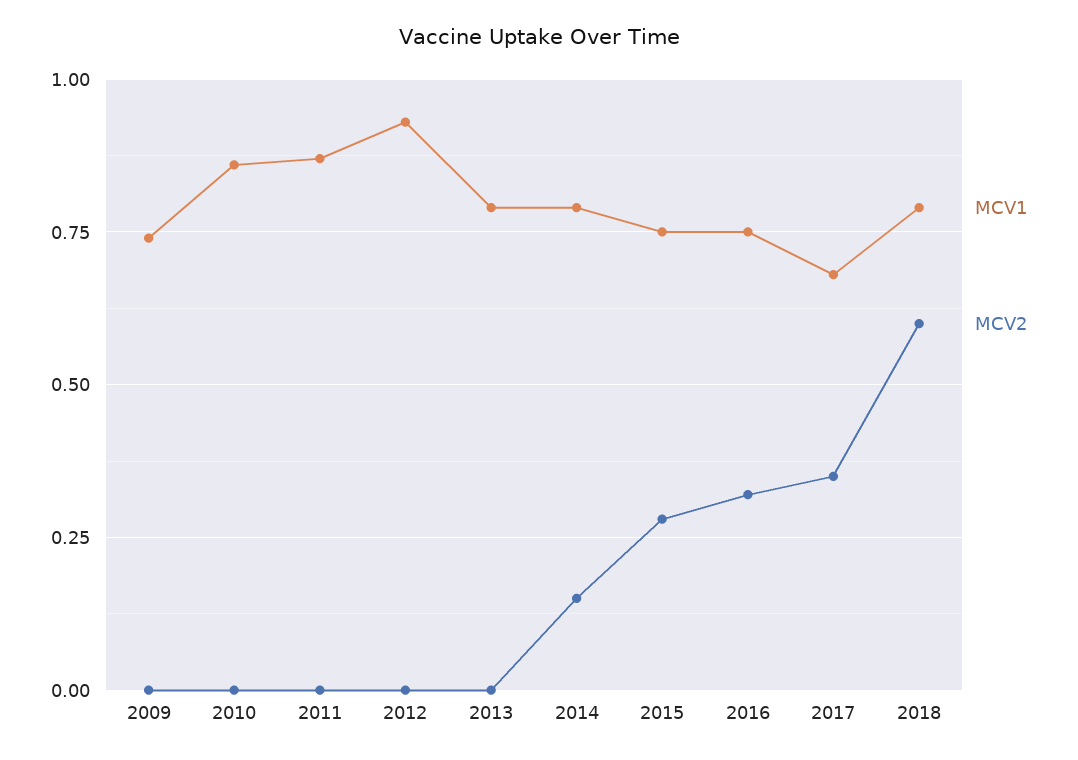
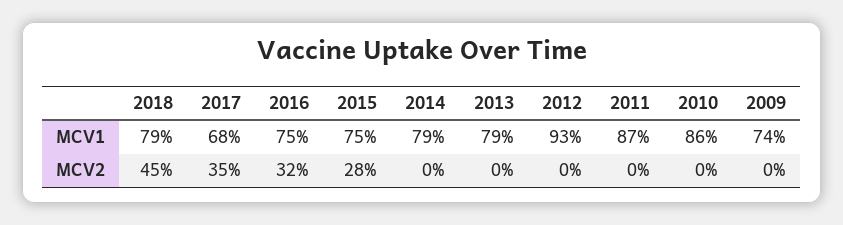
MCV2, 2014: 0.15 -> 0
MCV2, 2018: 0.6 -> 0.45

